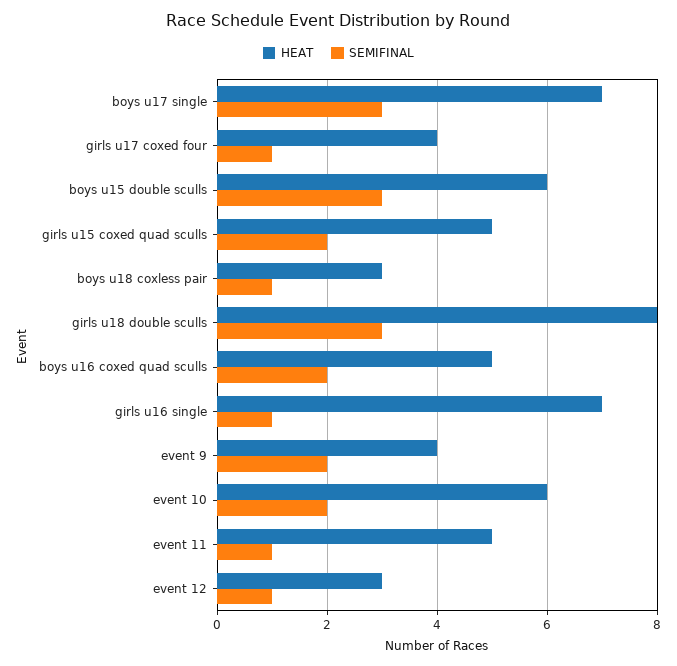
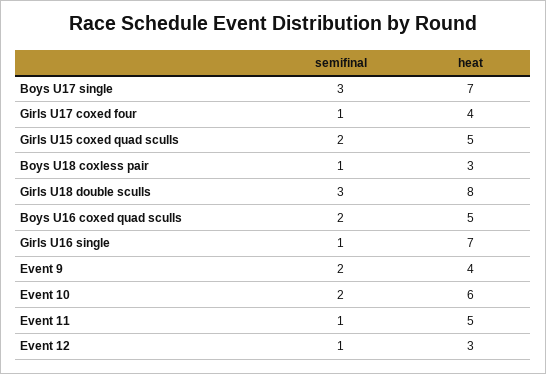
HEAT, boys u15 double sculls: 6 -> none
SEMIFINAL, boys u15 double sculls: 3 -> none

